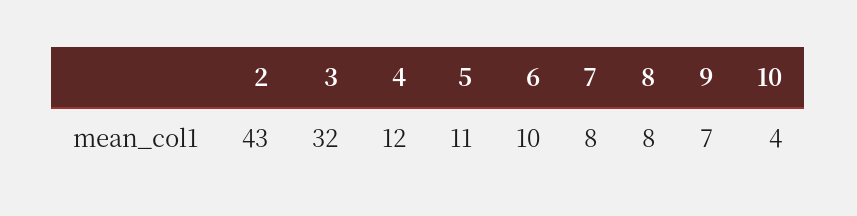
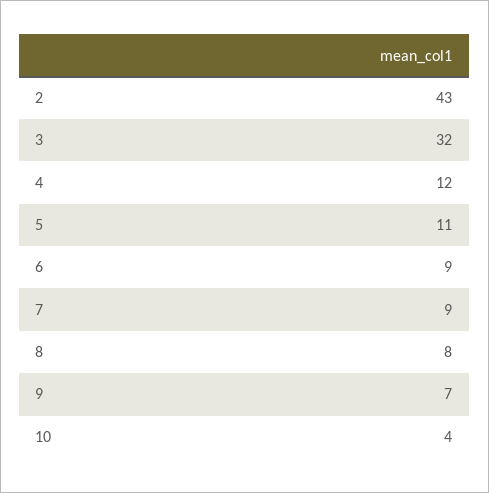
6: 10 -> 9
7: 8 -> 9

